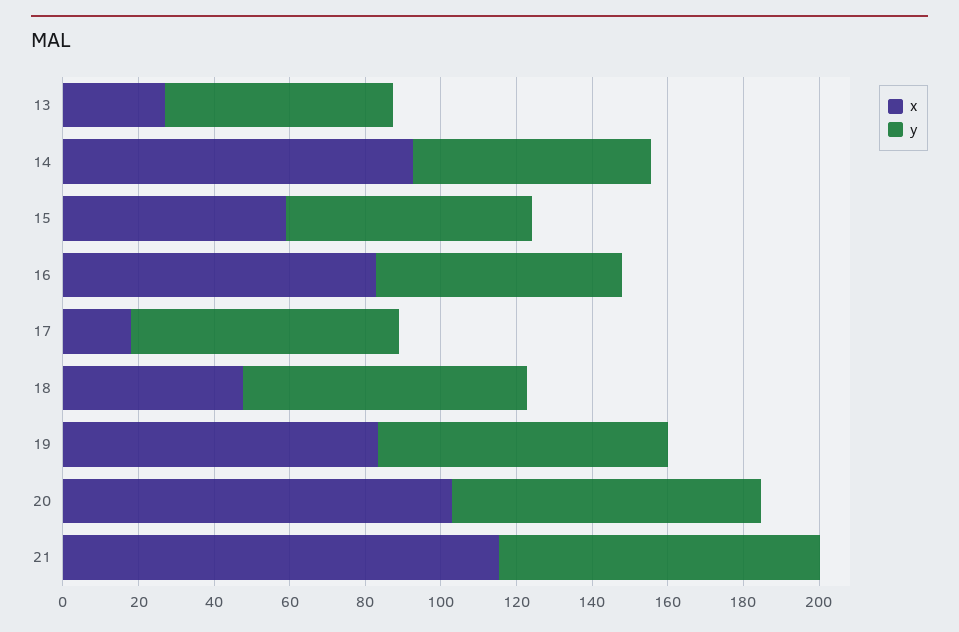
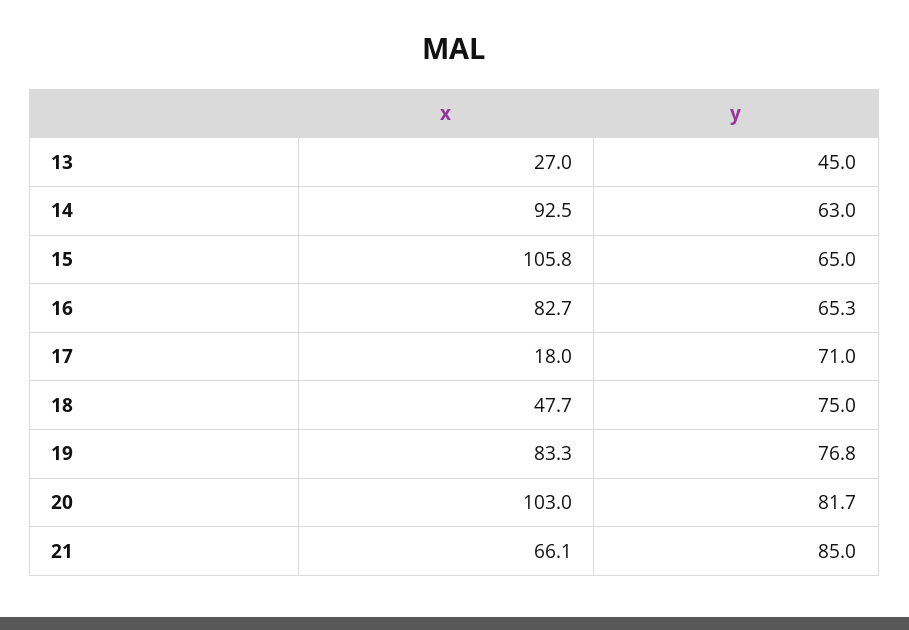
y, 13: 60 -> 45
x, 15: 60 -> 105.8
x, 21: 115 -> 66.1

